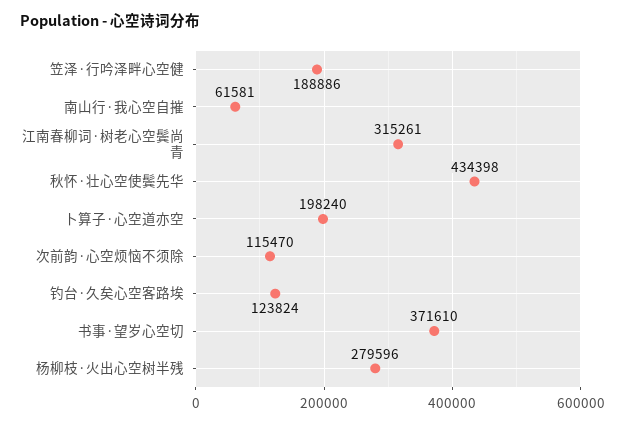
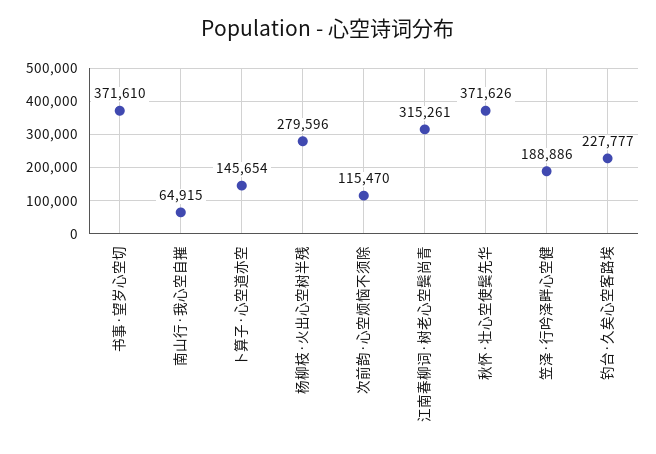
南山行·我心空自摧: 61581 -> 64915
秋怀·壮心空使鬓先华: 434398 -> 371626
卜算子·心空道亦空: 198240 -> 145654
钓台·久矣心空客路埃: 123824 -> 227777

